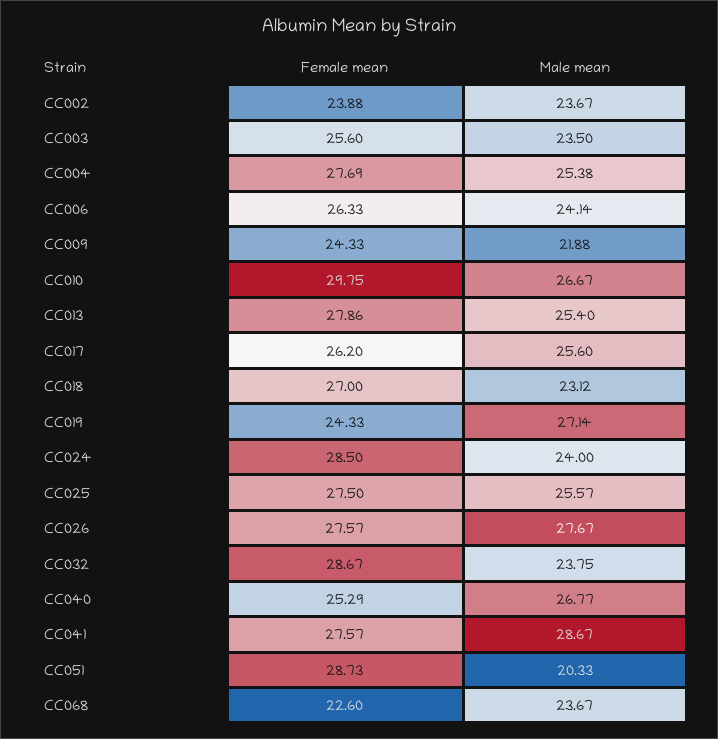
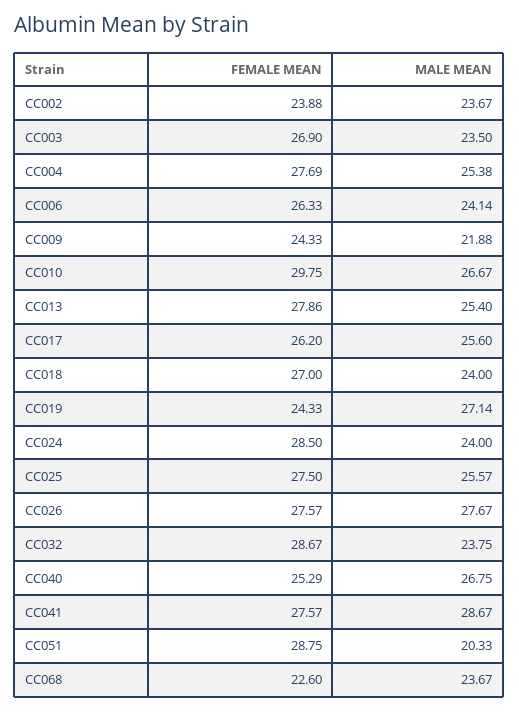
Female mean, CC003: 25.6 -> 26.9
Male mean, CC018: 23.12 -> 24
Male mean, CC040: 26.77 -> 26.75
Female mean, CC051: 28.73 -> 28.75

